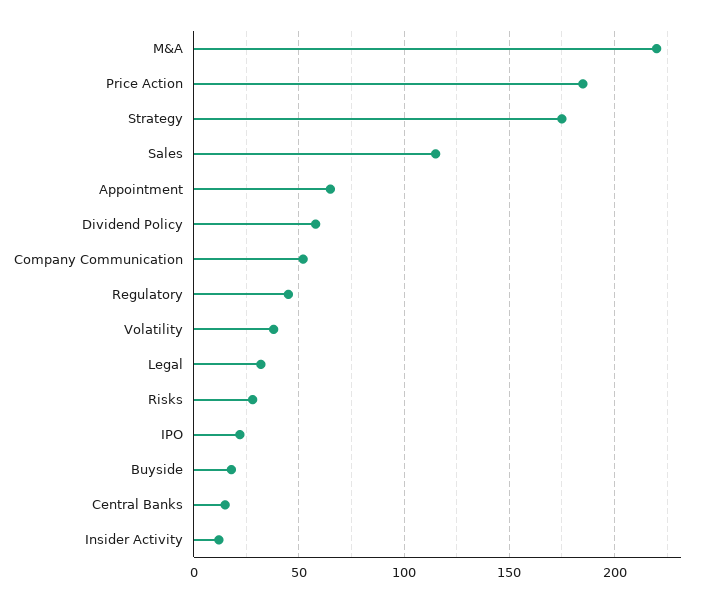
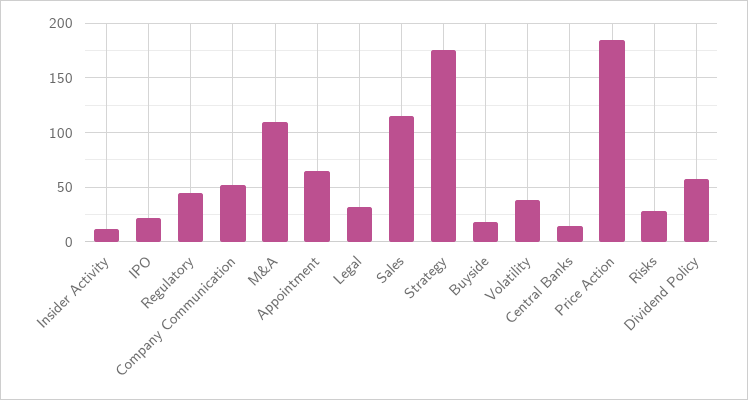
M&A: 220 -> 110

